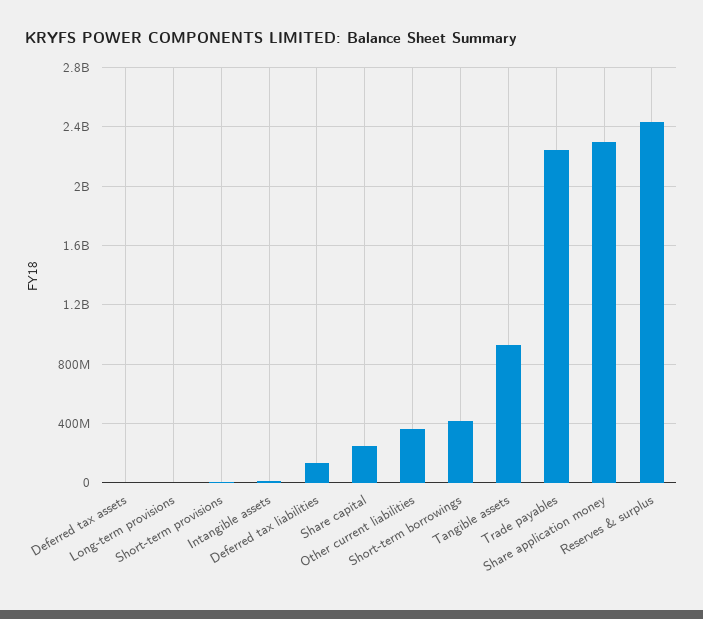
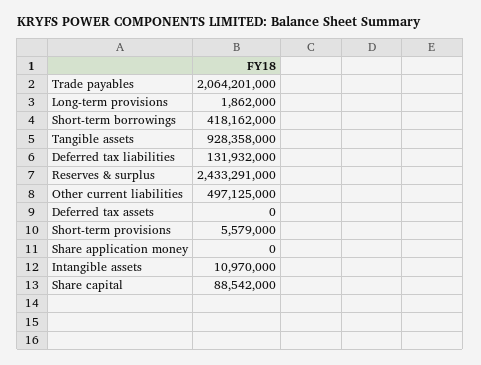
Share capital: 250000000 -> 88542000
Other current liabilities: 350000000 -> 497125000
Trade payables: 2250000000 -> 2064201000
Share application money: 2300000000 -> 0

